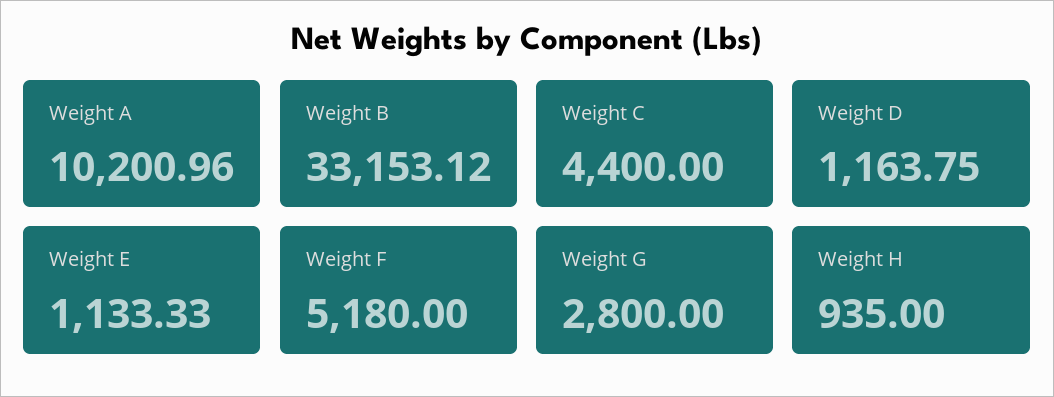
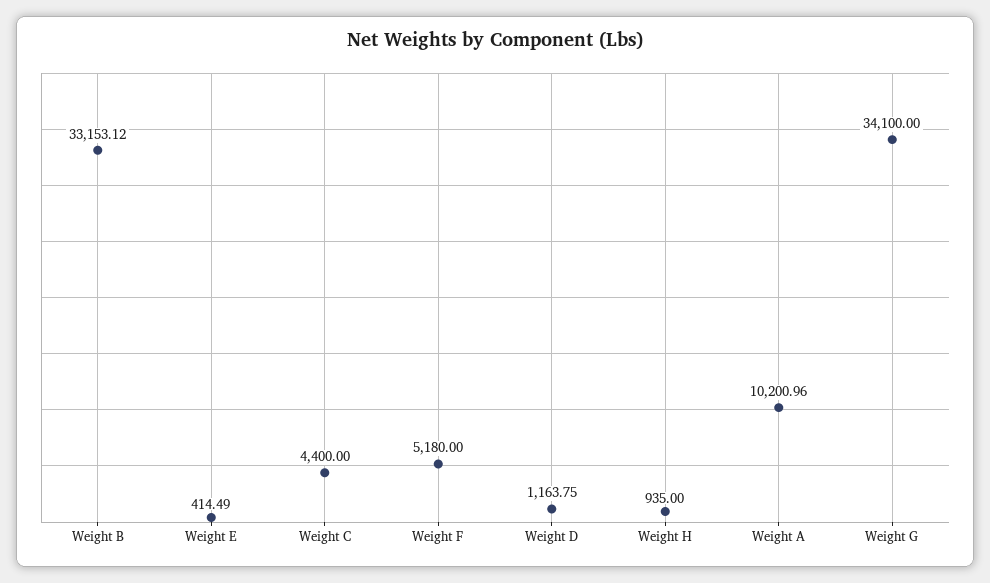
Weight E: 1133.33 -> 414.49
Weight G: 2800 -> 34100

